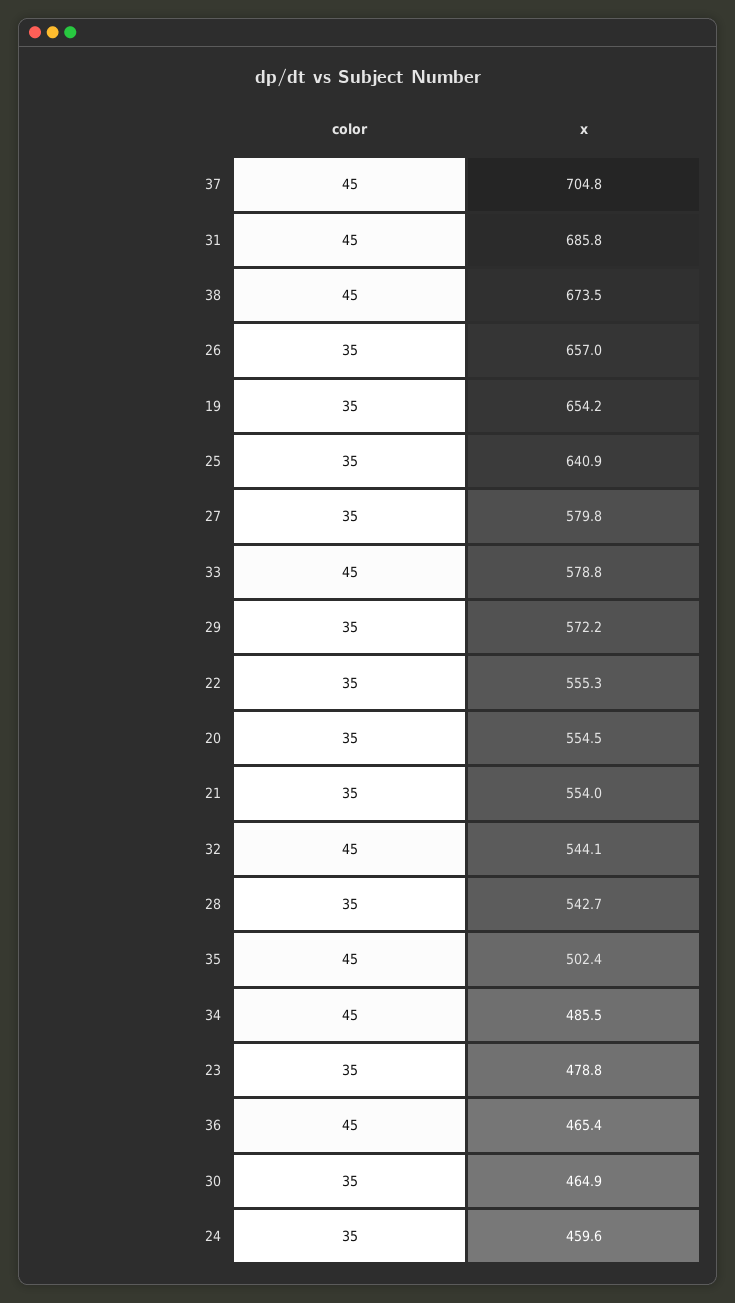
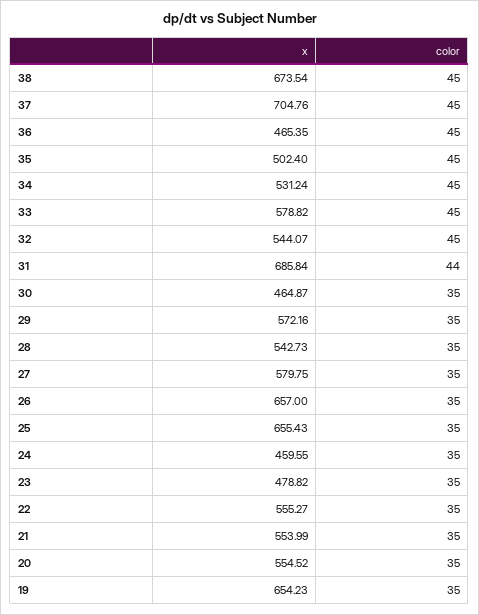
color, 31: 45 -> 44
x, 25: 640.9 -> 655.43
x, 34: 485.5 -> 531.24

